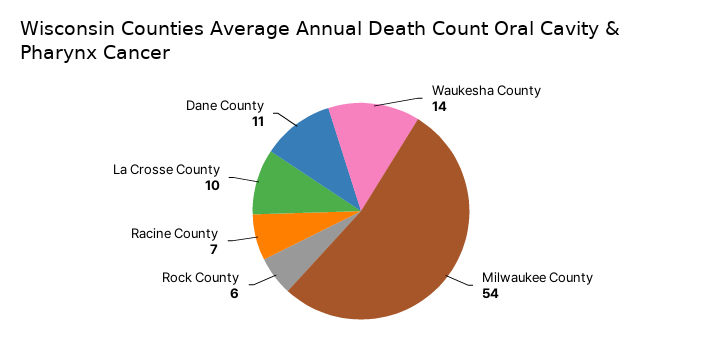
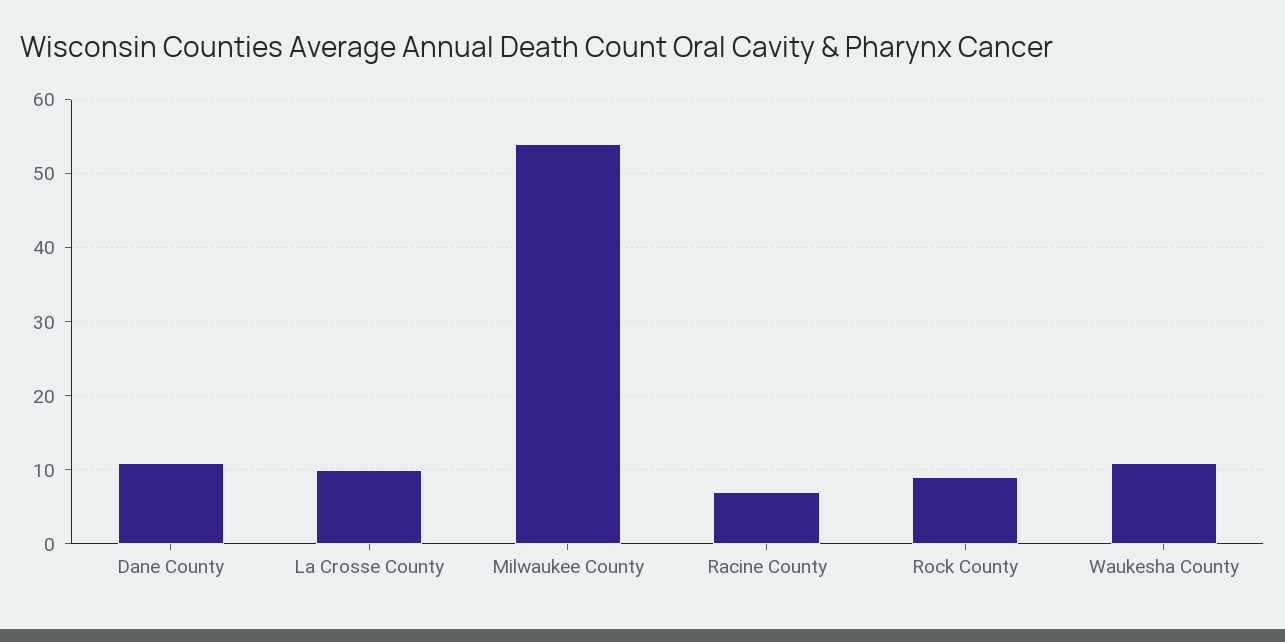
Waukesha County: 14 -> 11
Rock County: 6 -> 9

